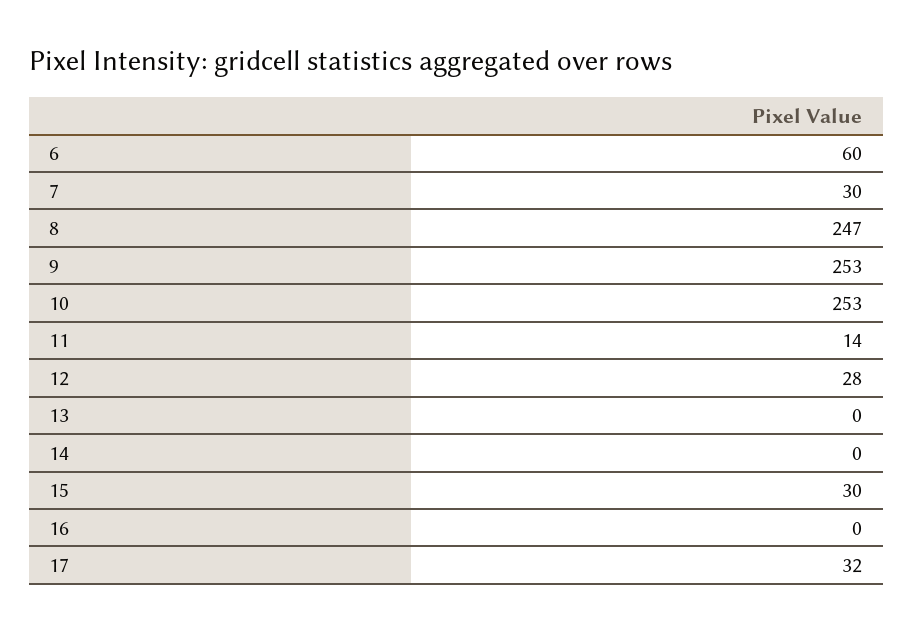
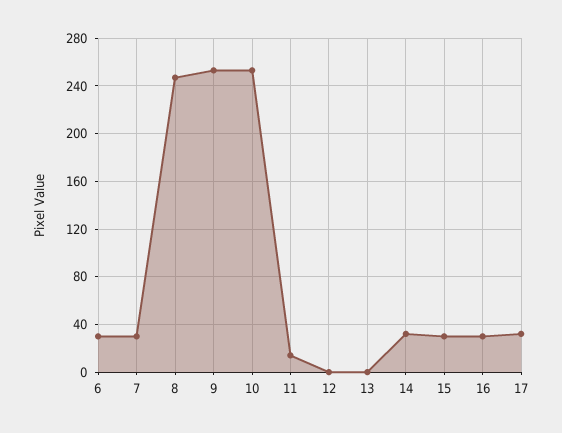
6: 60 -> 30
12: 28 -> 0
14: 0 -> 30
16: 0 -> 30

